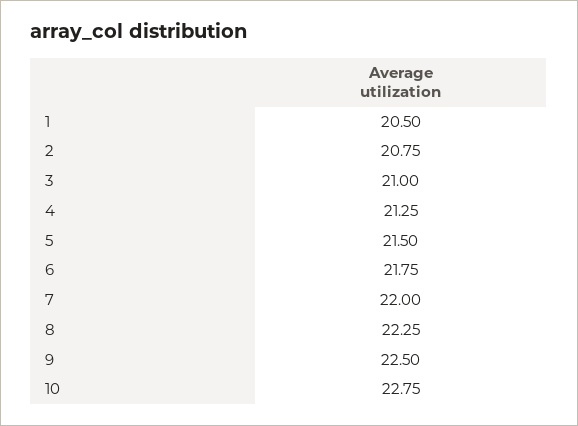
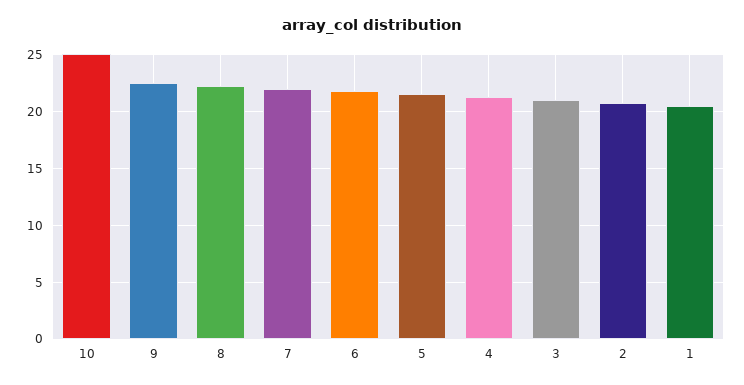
10: 22.75 -> 25

